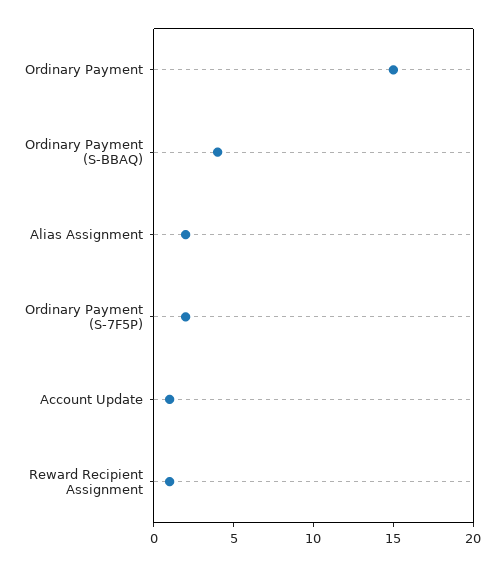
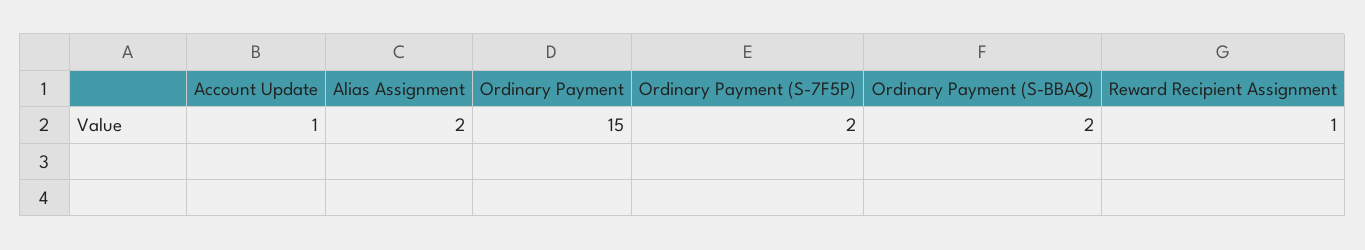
Ordinary Payment (S-BBAQ): 4 -> 2

